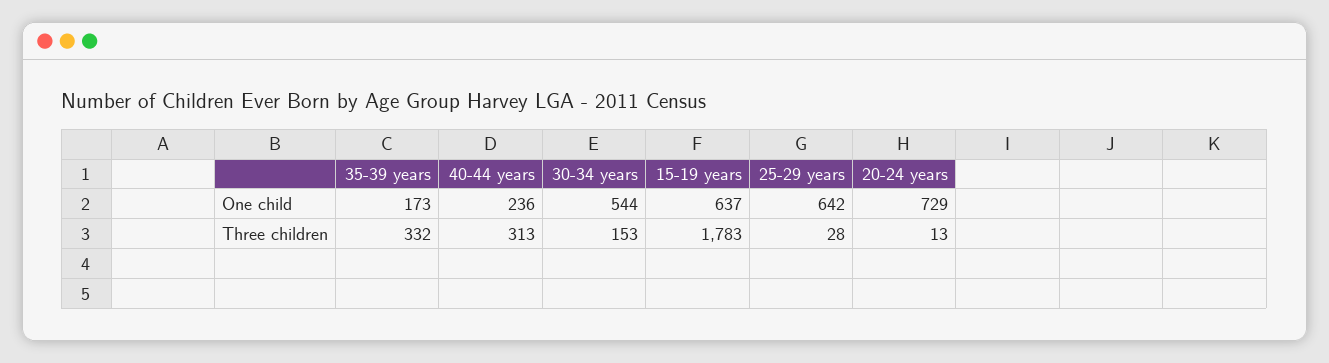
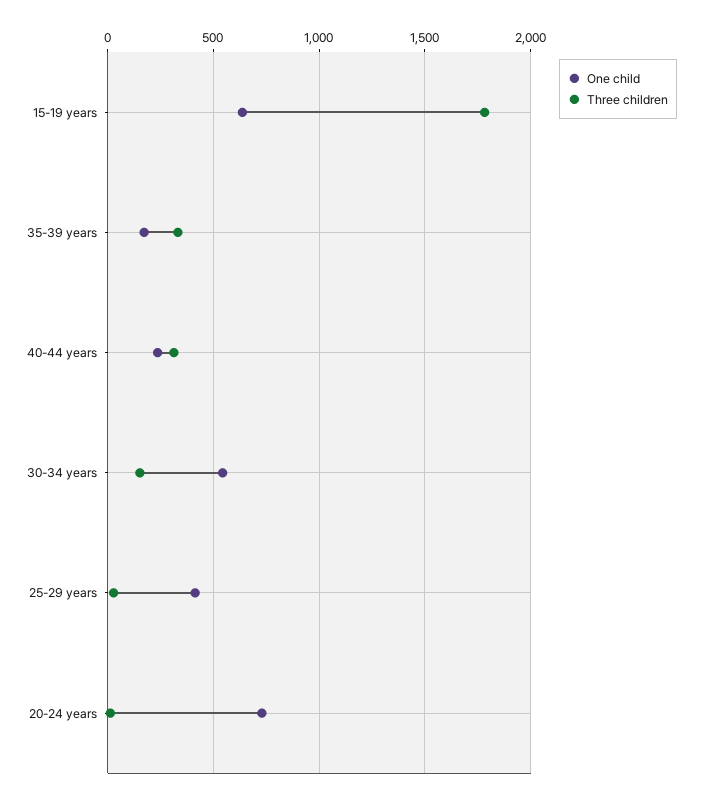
One child, 25-29 years: 642 -> 400

